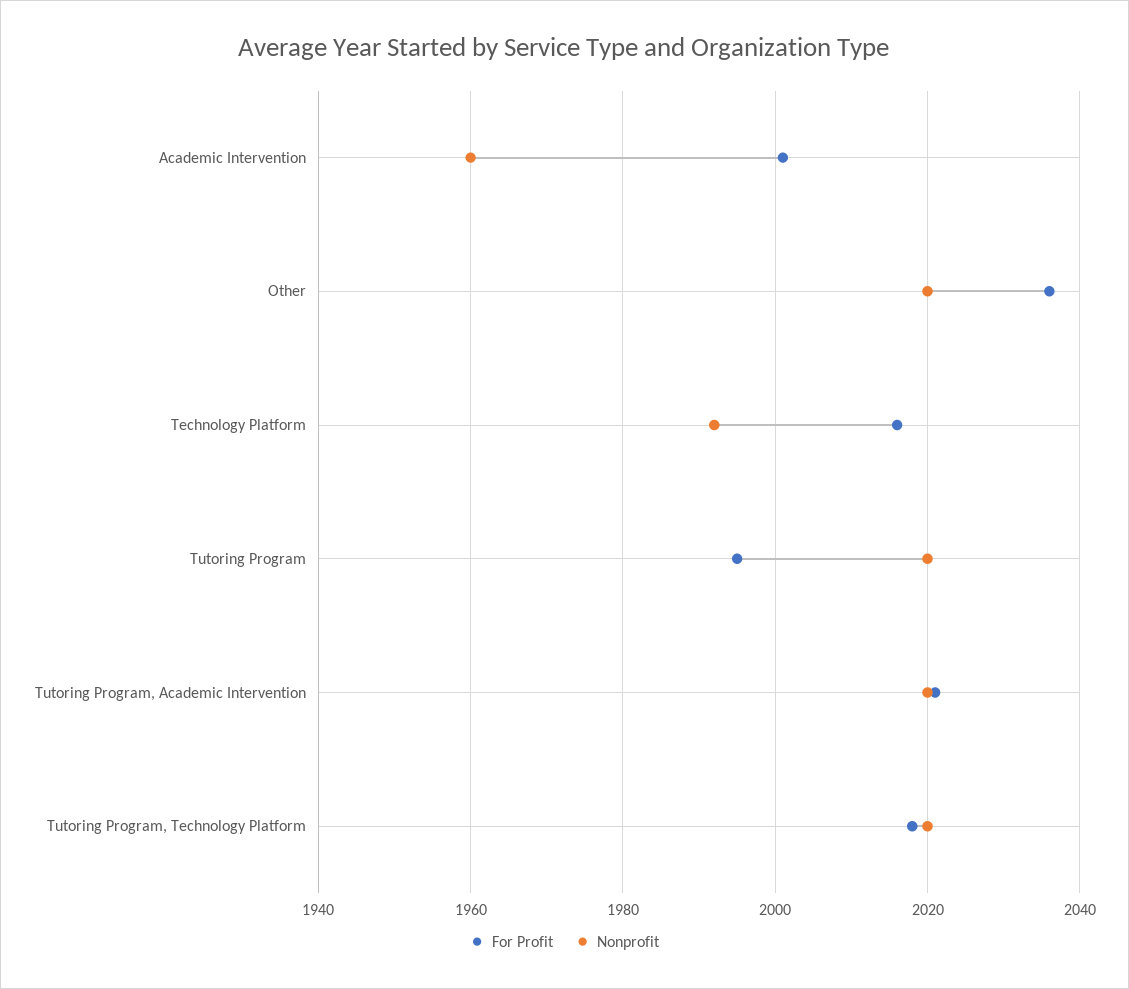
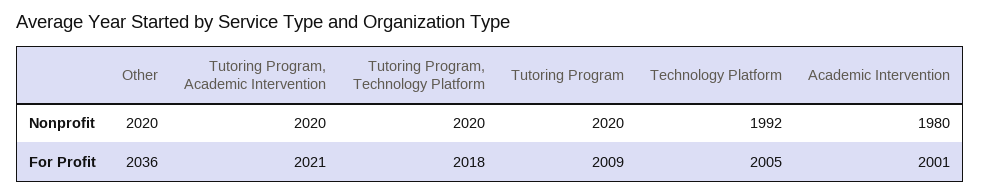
Nonprofit, Academic Intervention: 1960 -> 1980
For Profit, Technology Platform: 2015 -> 2005
For Profit, Tutoring Program: 1995 -> 2009

